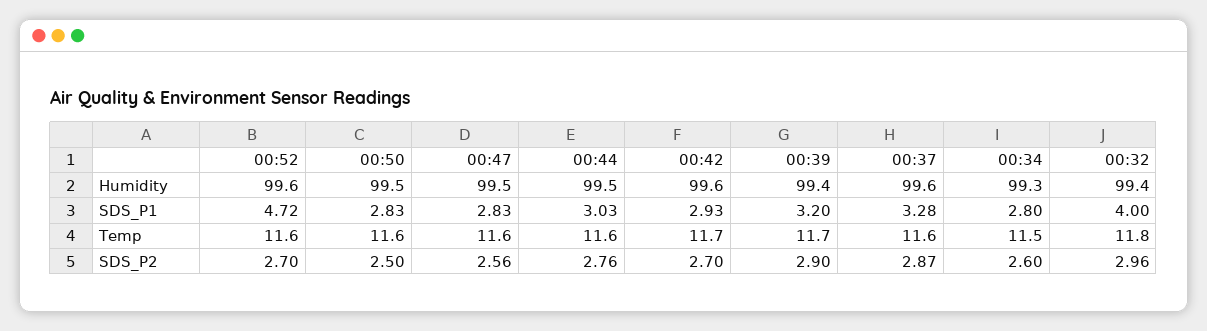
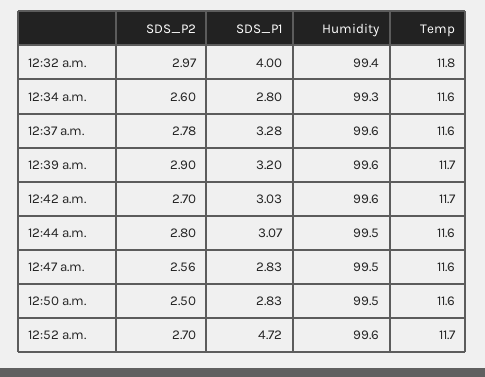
00:39, Humidity: 99.4 -> 99.6
00:44, SDS_P1: 3.03 -> 3.07
00:42, SDS_P1: 2.93 -> 3.03
00:52, Temp: 11.6 -> 11.7
00:34, Temp: 11.5 -> 11.6
00:44, SDS_P2: 2.76 -> 2.8
00:37, SDS_P2: 2.87 -> 2.78
00:32, SDS_P2: 2.96 -> 2.97

